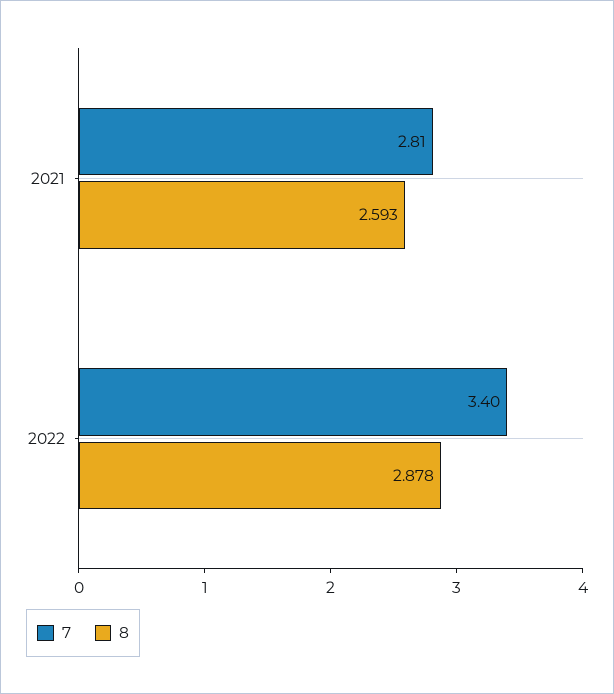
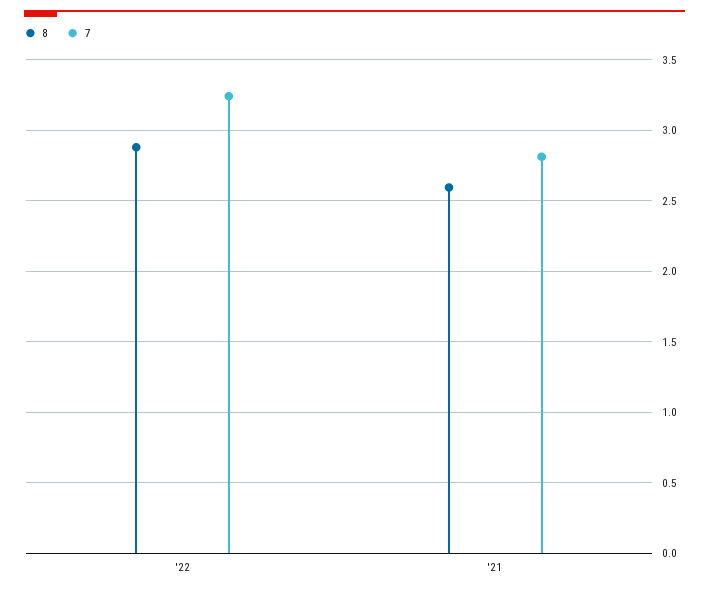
7, 2022: 3.4 -> 3.25

